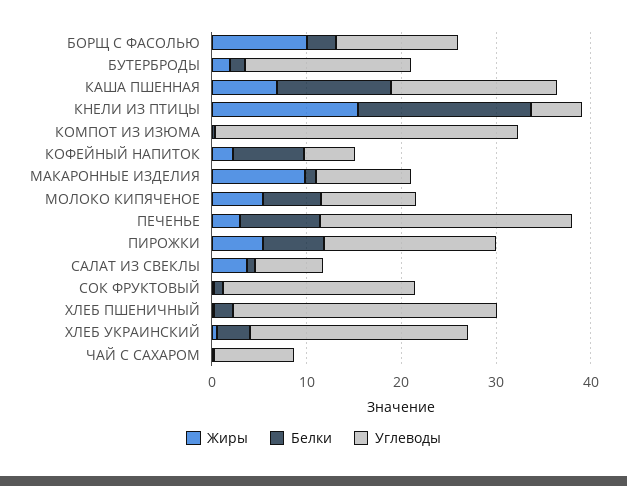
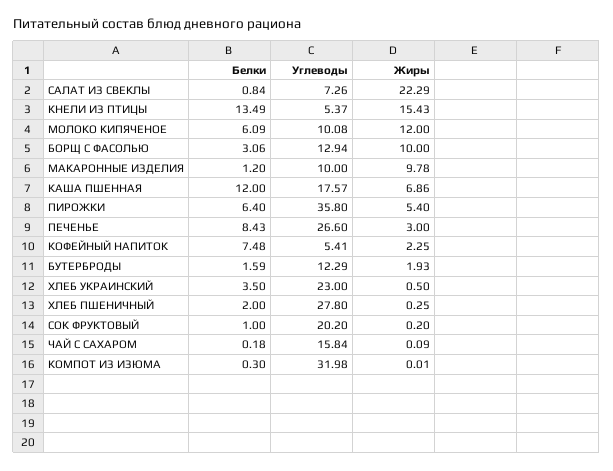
Углеводы, БУТЕРБРОДЫ: 18 -> 12.29
Белки, КНЕЛИ ИЗ ПТИЦЫ: 18 -> 13.49
Жиры, МОЛОКО КИПЯЧЕНОЕ: 6 -> 12
Углеводы, ПИРОЖКИ: 18 -> 35.8
Жиры, САЛАТ ИЗ СВЕКЛЫ: 4 -> 22.29
Углеводы, ЧАЙ С САХАРОМ: 8 -> 15.84

